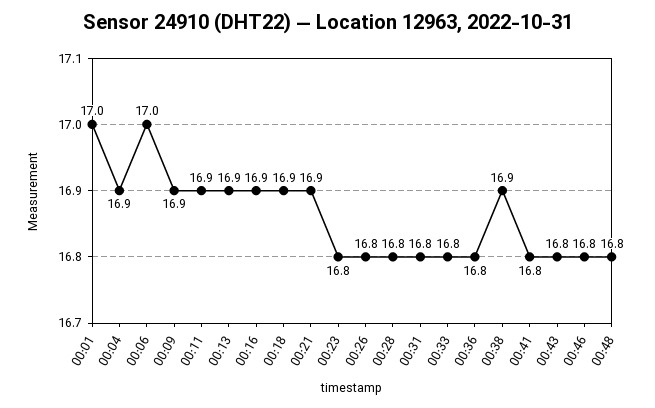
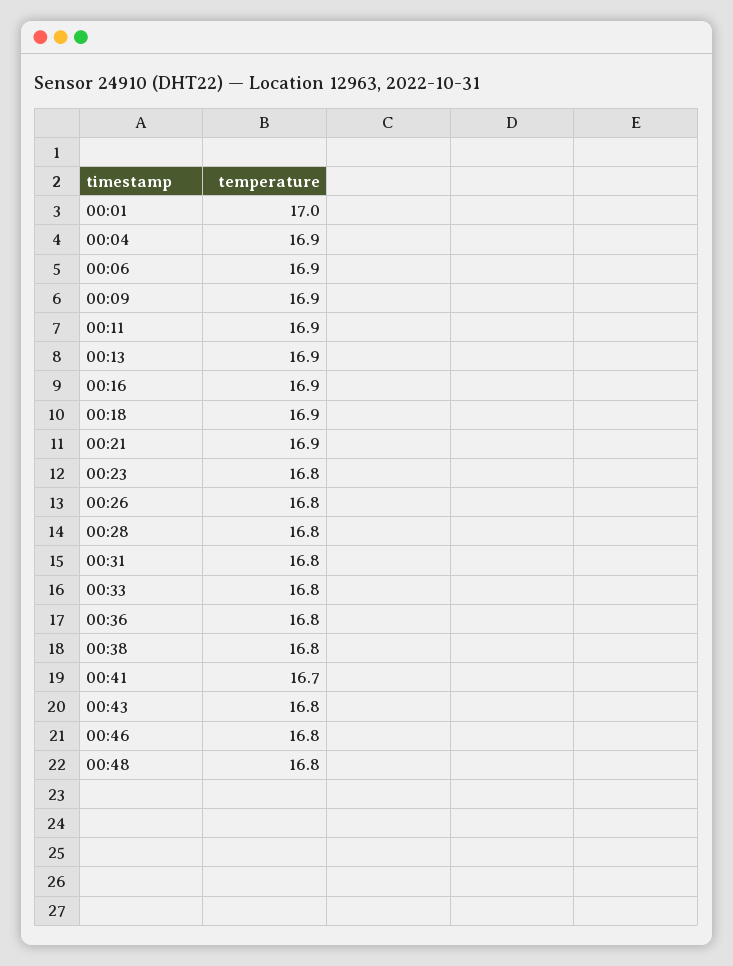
00:06: 17 -> 16.9
00:38: 16.9 -> 16.8
00:41: 16.8 -> 16.7

